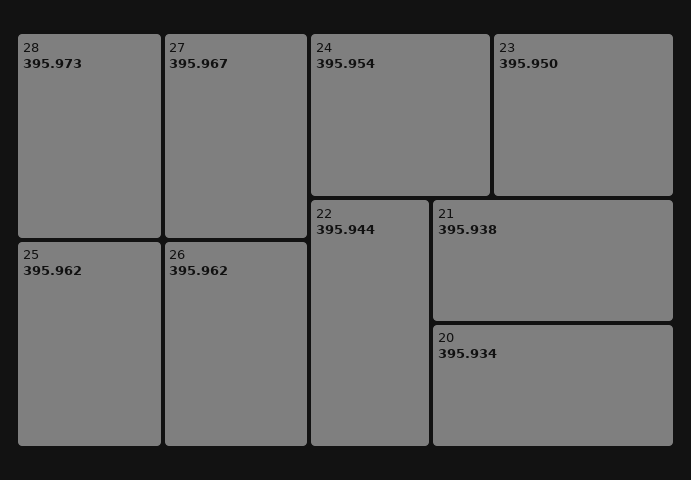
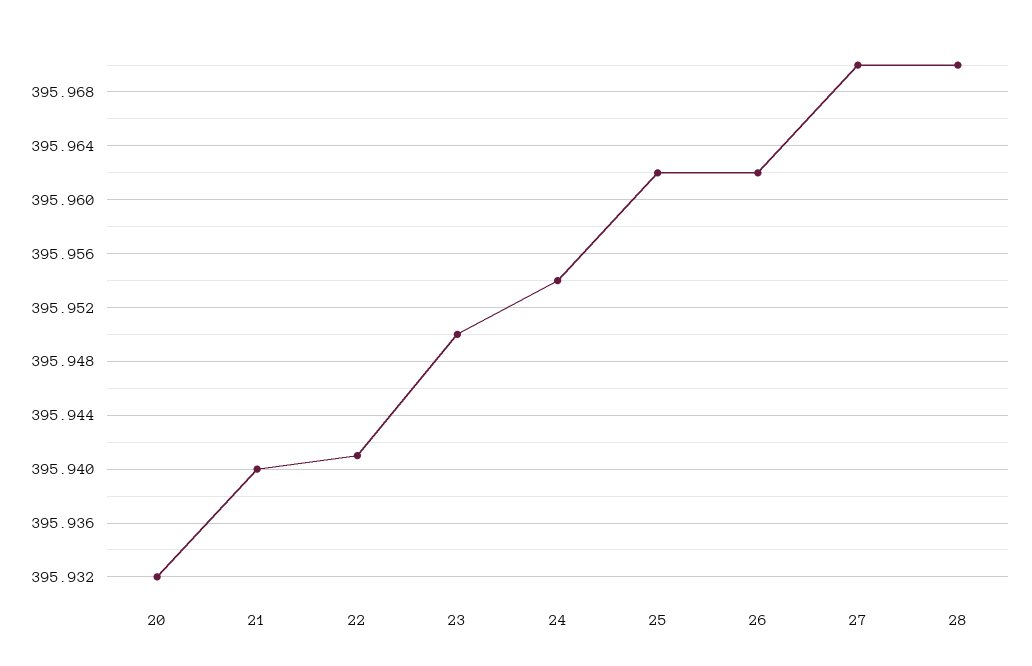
28: 395.973 -> 395.97
27: 395.967 -> 395.97
22: 395.944 -> 395.941
21: 395.938 -> 395.94
20: 395.934 -> 395.932

